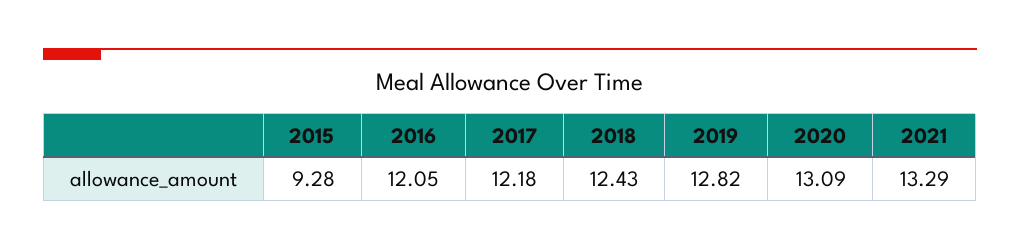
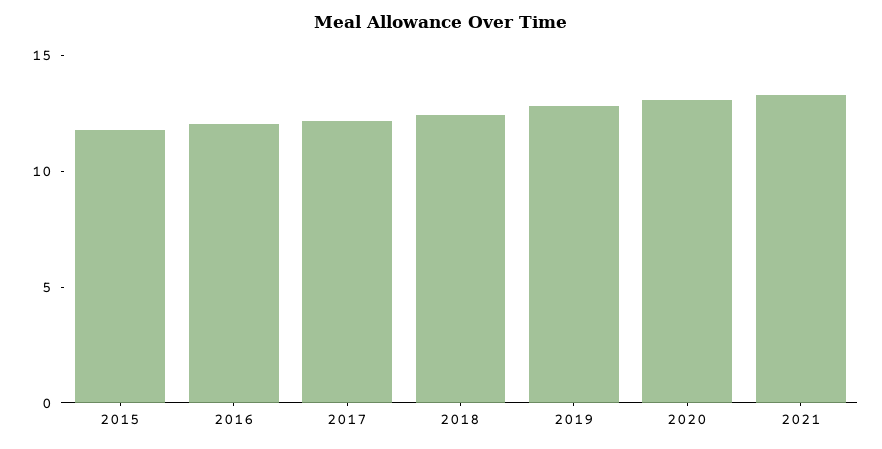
2015: 9.28 -> 12

